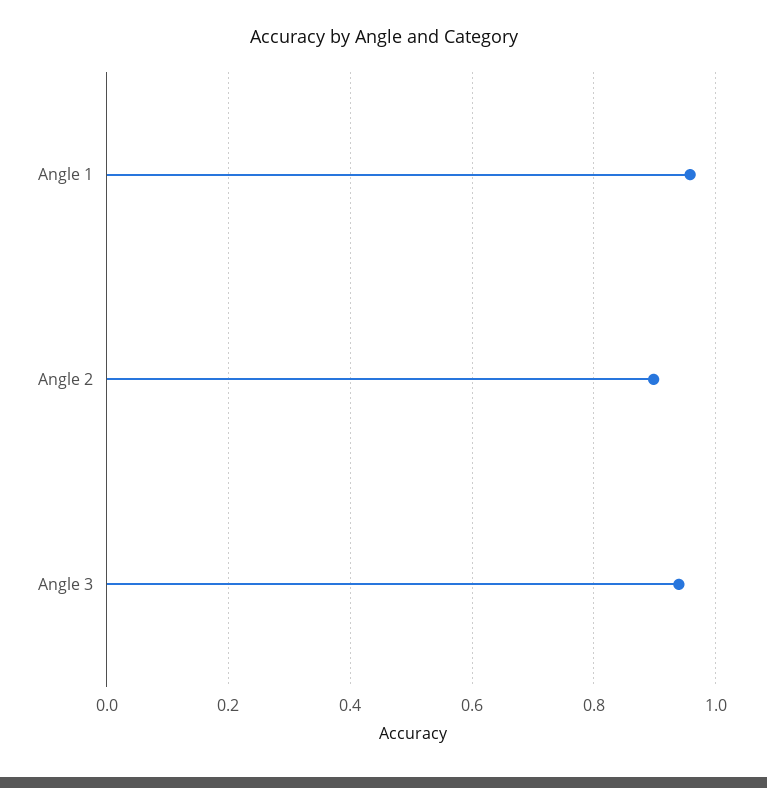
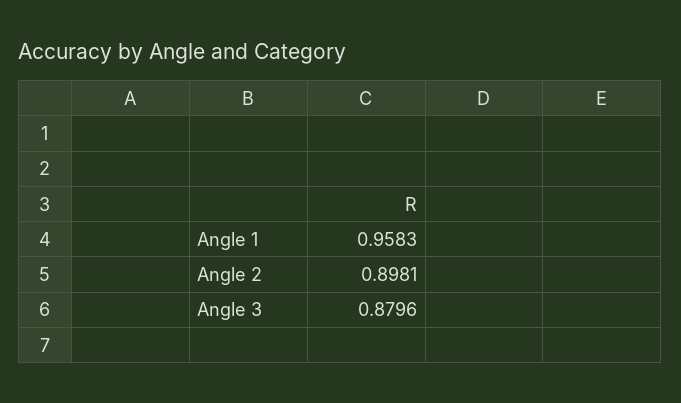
Angle 3: 0.94 -> 0.8796

